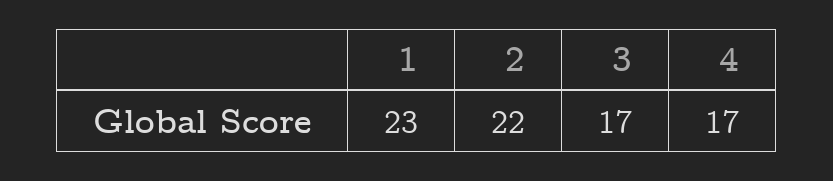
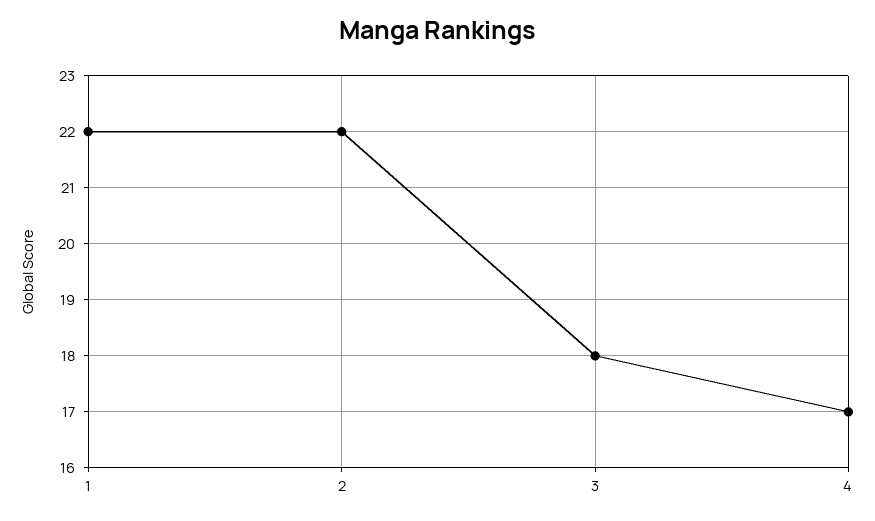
1: 23 -> 22
3: 17 -> 18

